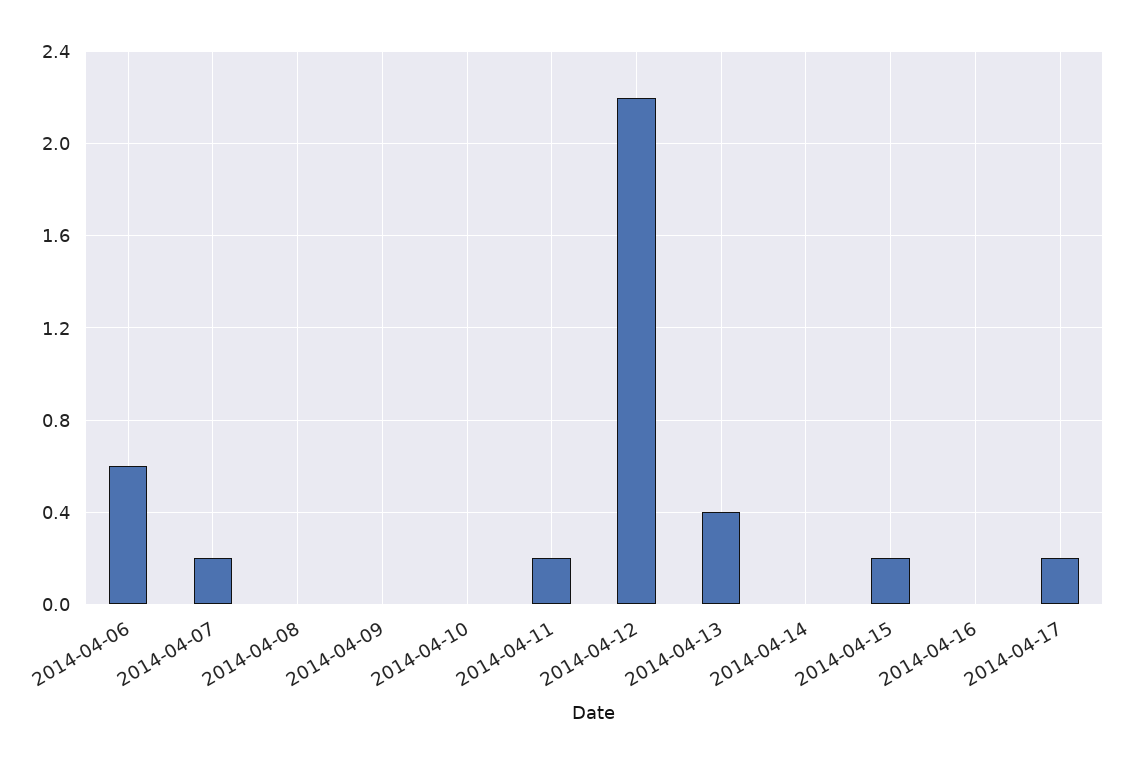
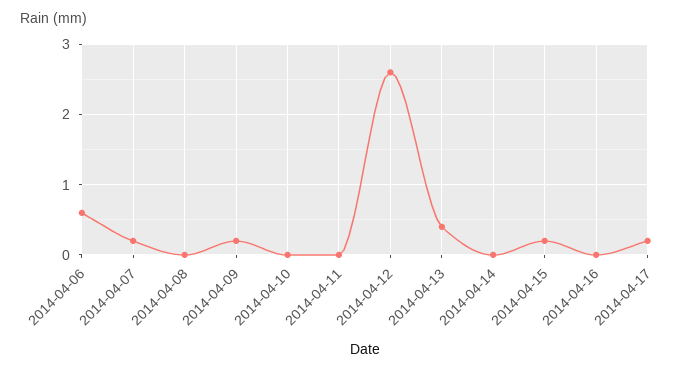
2014-04-09: 0 -> 0.2
2014-04-11: 0.2 -> 0
2014-04-12: 2.2 -> 2.6

